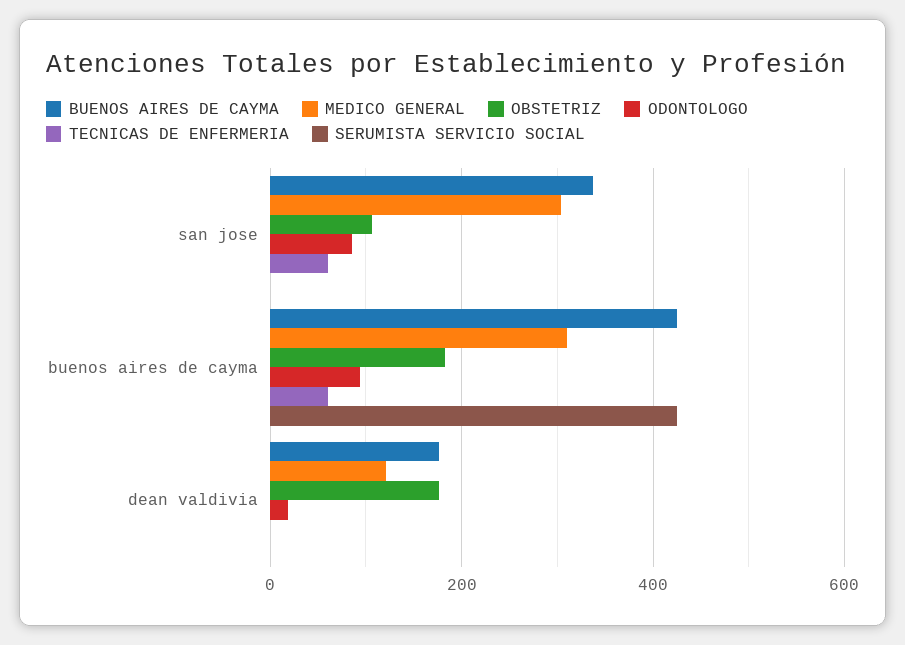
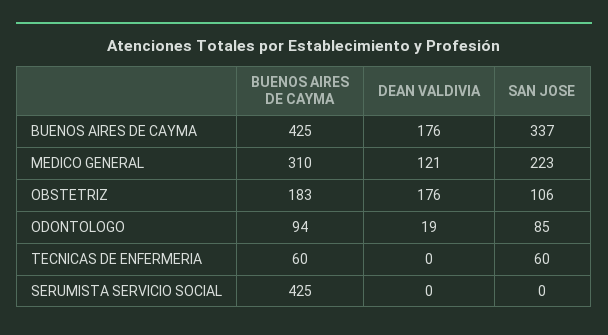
MEDICO GENERAL, san jose: 300 -> 223

